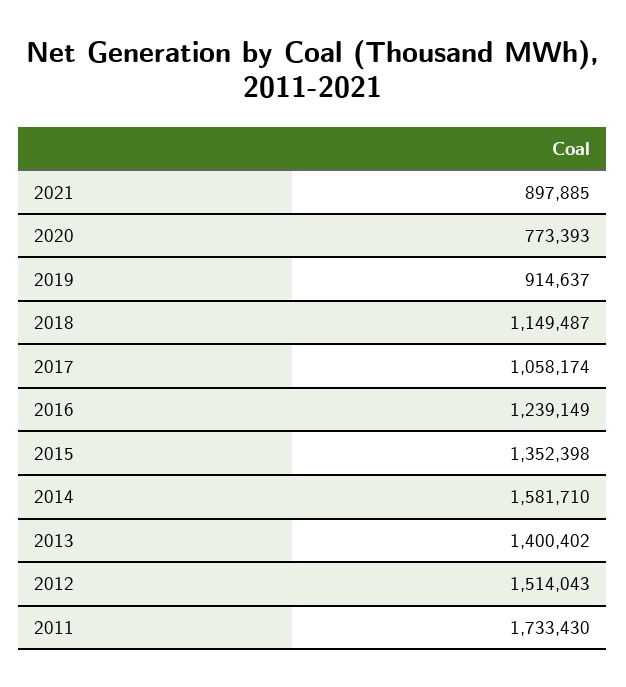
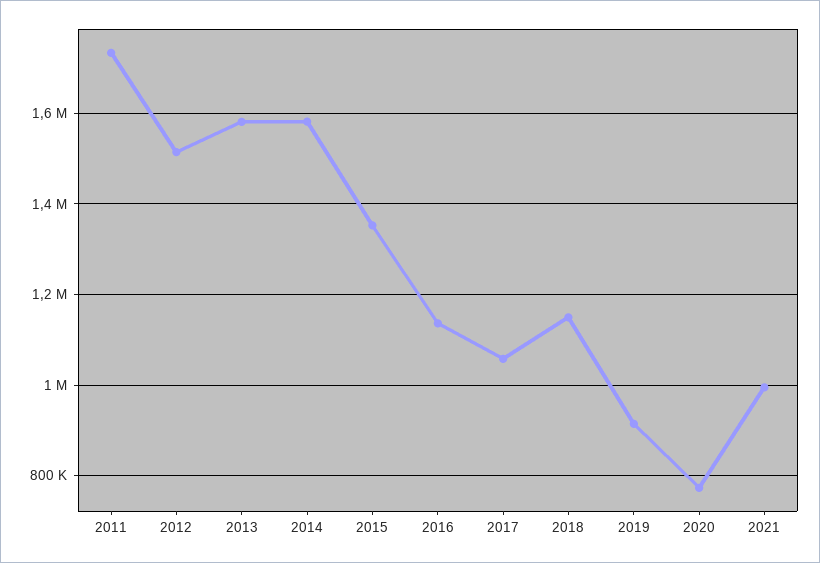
2021: 897885 -> 1000000
2016: 1239149 -> 1140000
2013: 1400402 -> 1580000

